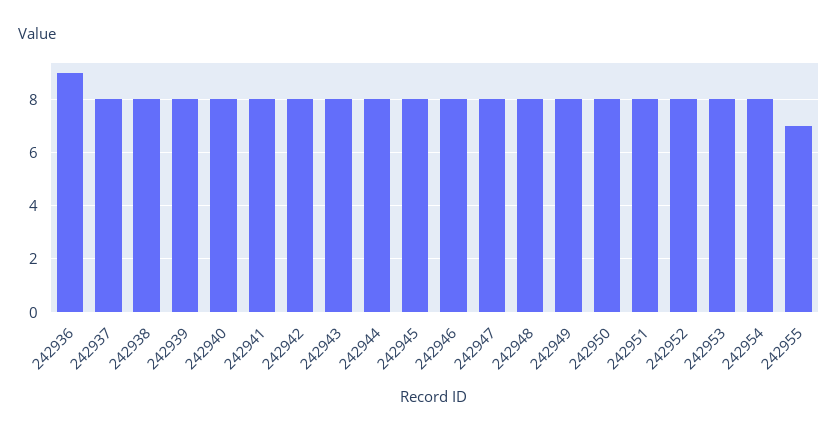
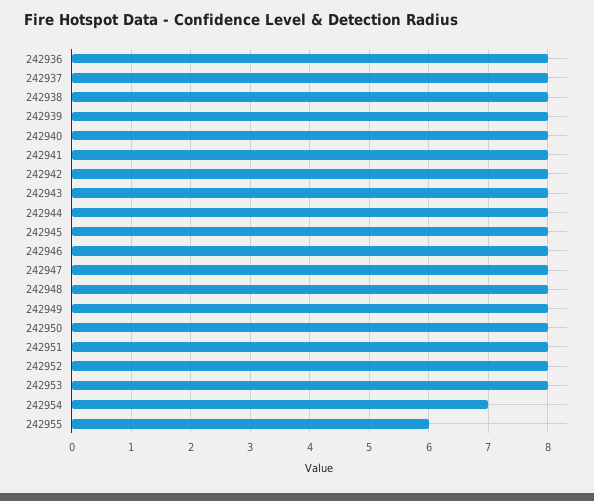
242936: 9 -> 8
242954: 8 -> 7
242955: 7 -> 6

